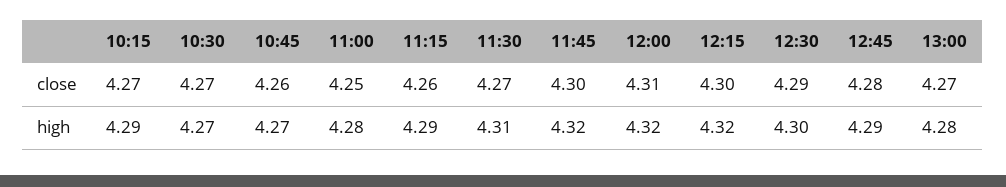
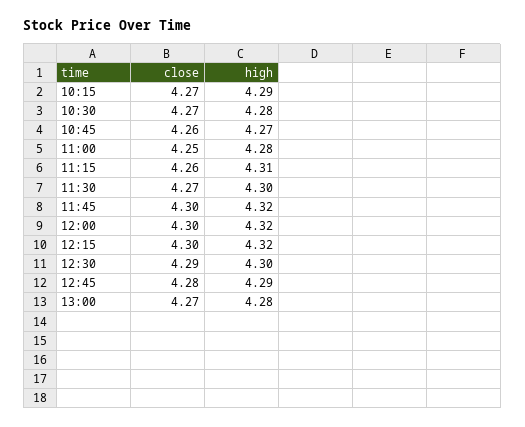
12:00, close: 4.31 -> 4.3
10:30, high: 4.27 -> 4.28
11:15, high: 4.29 -> 4.31
11:30, high: 4.31 -> 4.3

